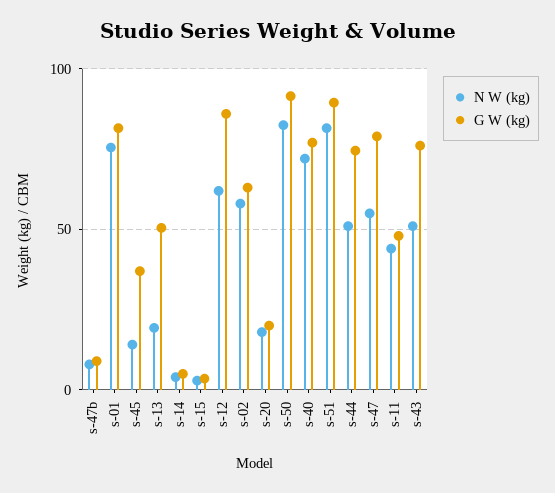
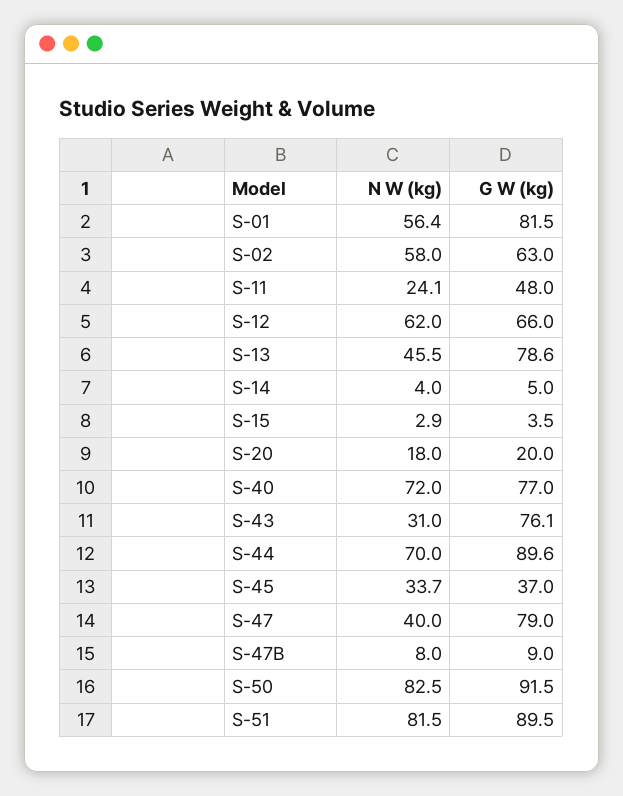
N W (kg), s-01: 75 -> 56.4
N W (kg), s-45: 15 -> 33.7
N W (kg), s-13: 20 -> 45.5
G W (kg), s-13: 50 -> 78.6
G W (kg), s-12: 85 -> 66
N W (kg), s-44: 50 -> 70
G W (kg), s-44: 75 -> 89.6
N W (kg), s-47: 55 -> 40
N W (kg), s-11: 45 -> 24.1
N W (kg), s-43: 50 -> 31

